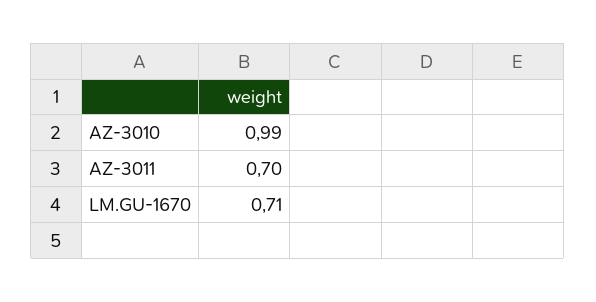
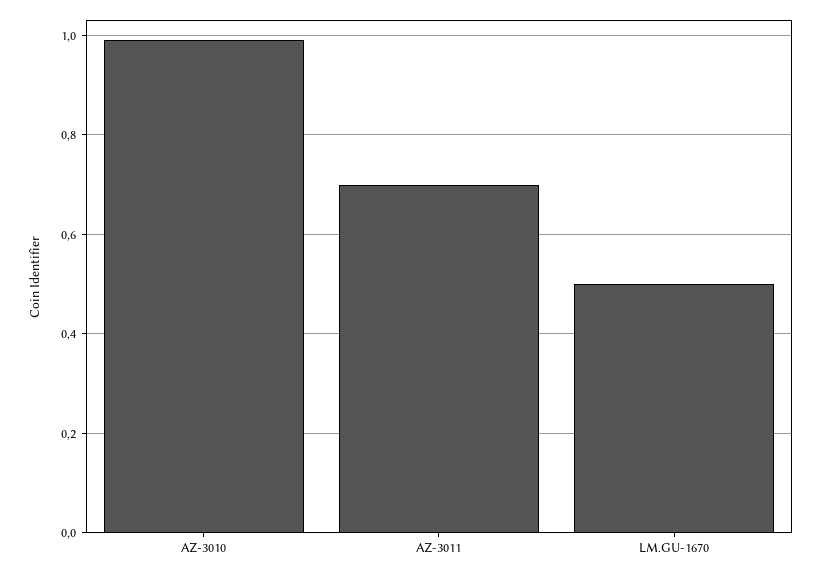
LM.GU-1670: 0.71 -> 0.5

